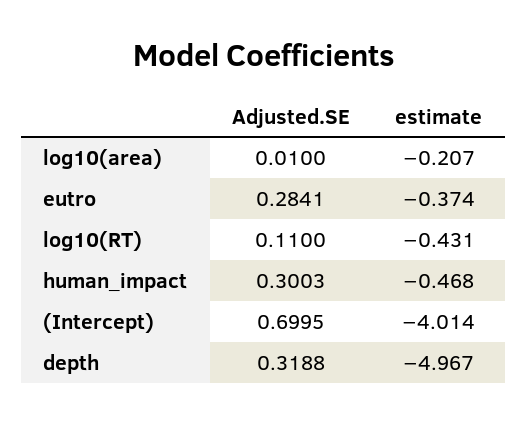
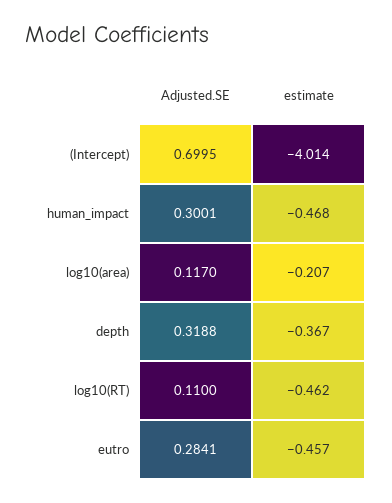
Adjusted.SE, log10(area): 0.01 -> 0.117
estimate, eutro: -0.374 -> -0.457
estimate, log10(RT): -0.431 -> -0.462
Adjusted.SE, human_impact: 0.3003 -> 0.3001
estimate, depth: -4.967 -> -0.367

